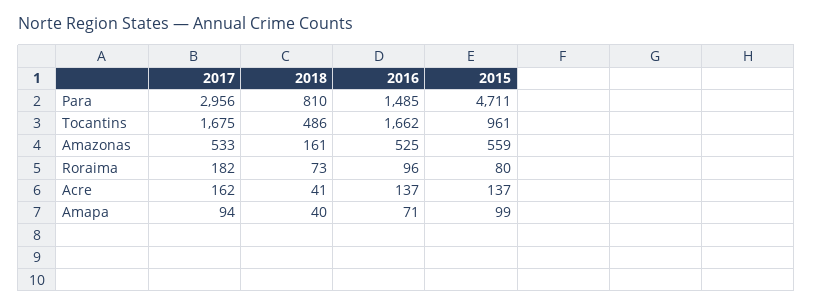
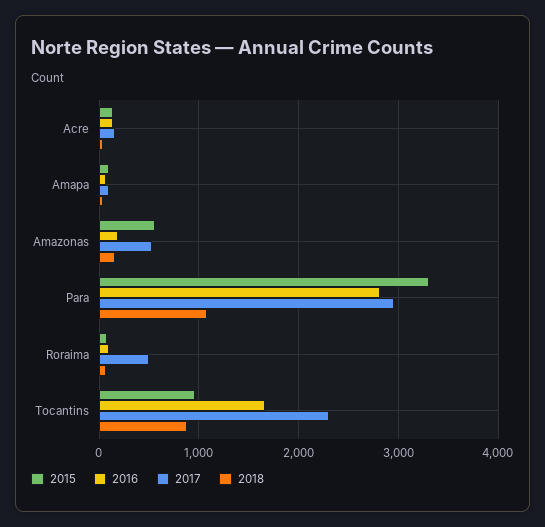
2018, Para: 810 -> 1100
2016, Para: 1485 -> 2800
2015, Para: 4711 -> 3300
2017, Tocantins: 1675 -> 2300
2018, Tocantins: 486 -> 900
2016, Amazonas: 525 -> 200
2017, Roraima: 182 -> 500

